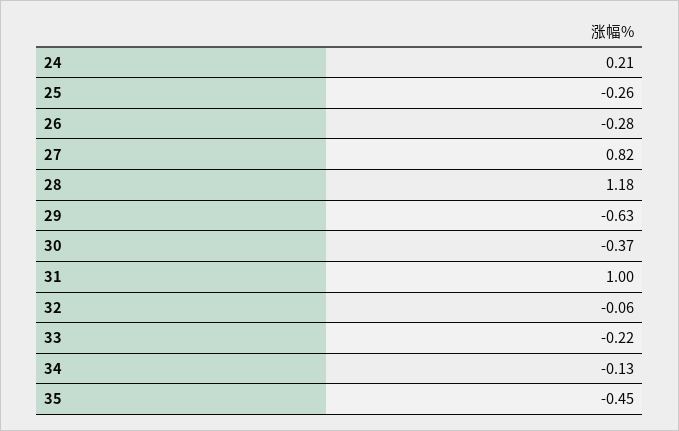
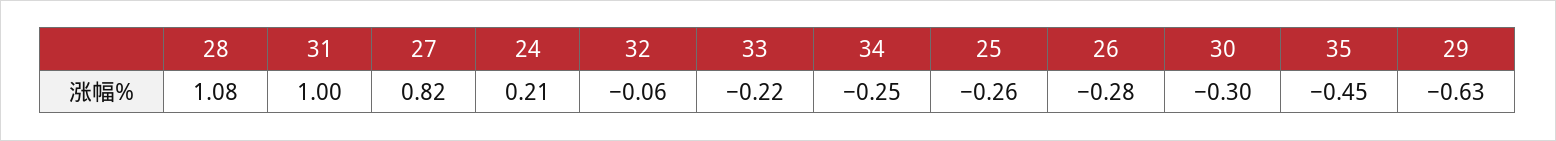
28: 1.18 -> 1.08
30: -0.37 -> -0.3
34: -0.13 -> -0.25

